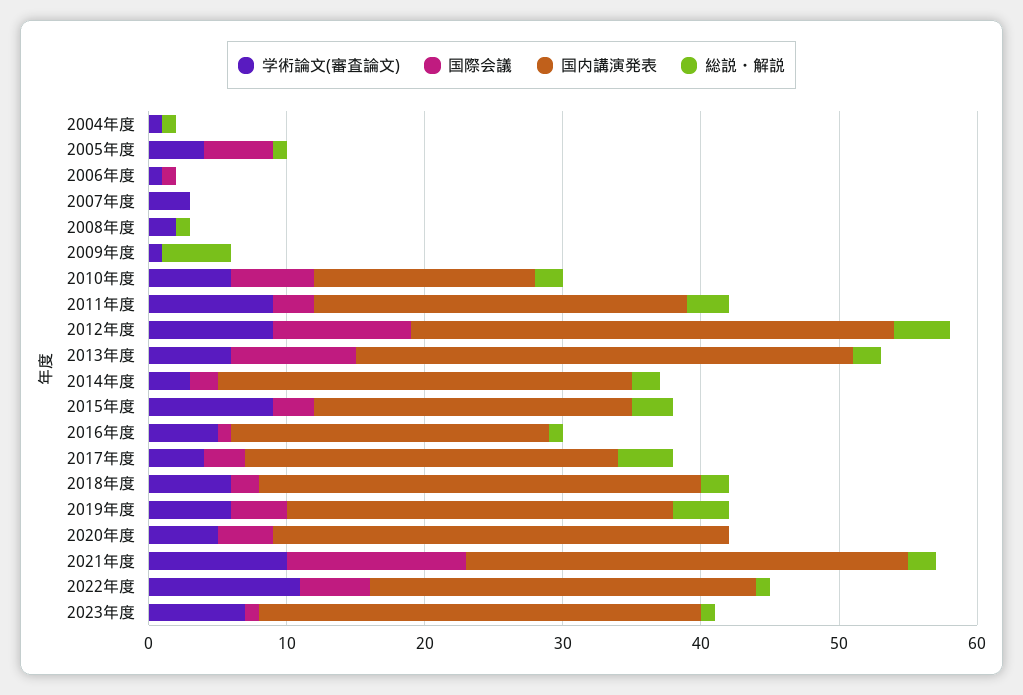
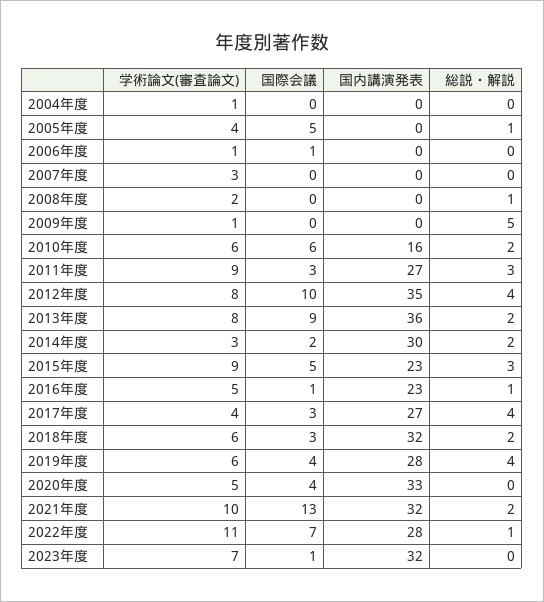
総説・解説, 2004年度: 1 -> 0
学術論文(審査論文), 2012年度: 9 -> 8
学術論文(審査論文), 2013年度: 6 -> 8
国際会議, 2015年度: 3 -> 5
国際会議, 2018年度: 2 -> 3
国際会議, 2022年度: 5 -> 7
総説・解説, 2023年度: 1 -> 0

